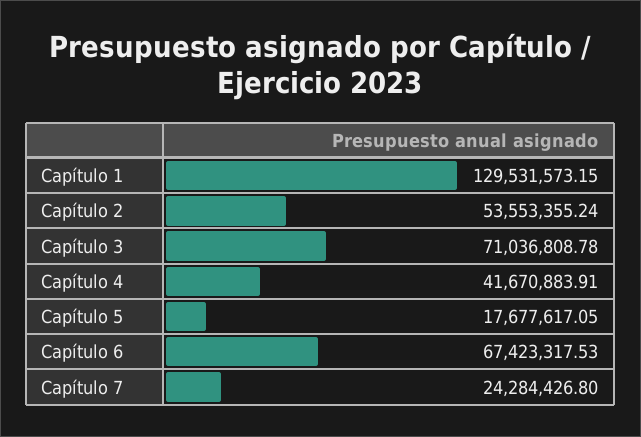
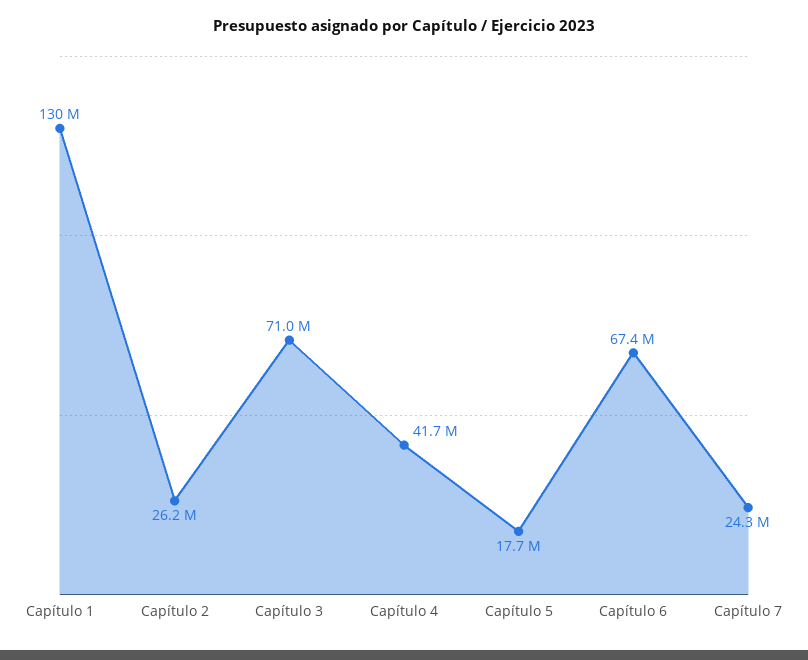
Capítulo 2: 53553355.24 -> 26200000

